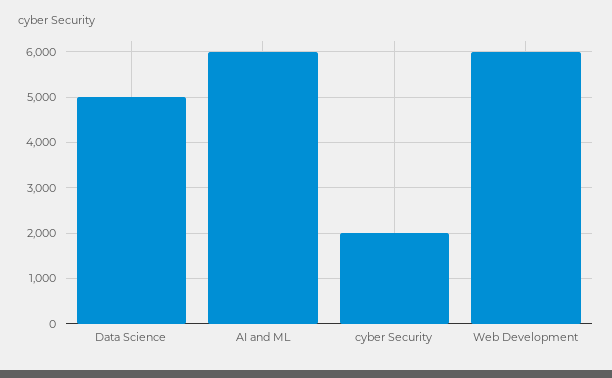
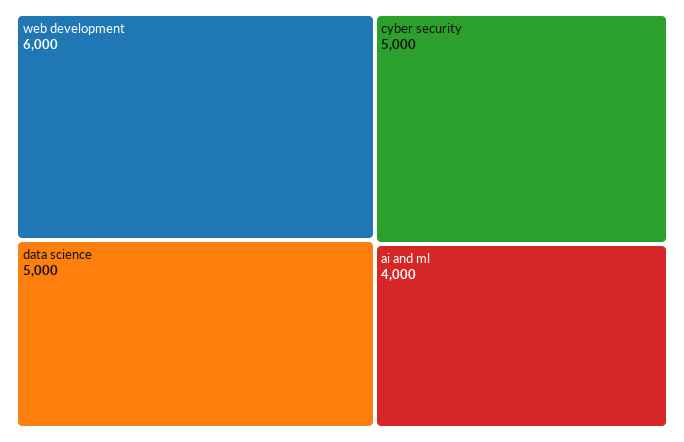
AI and ML: 6000 -> 4000
cyber Security: 2000 -> 5000

